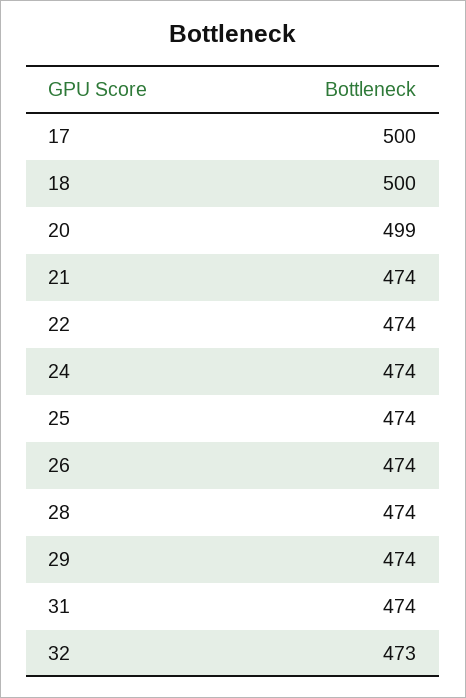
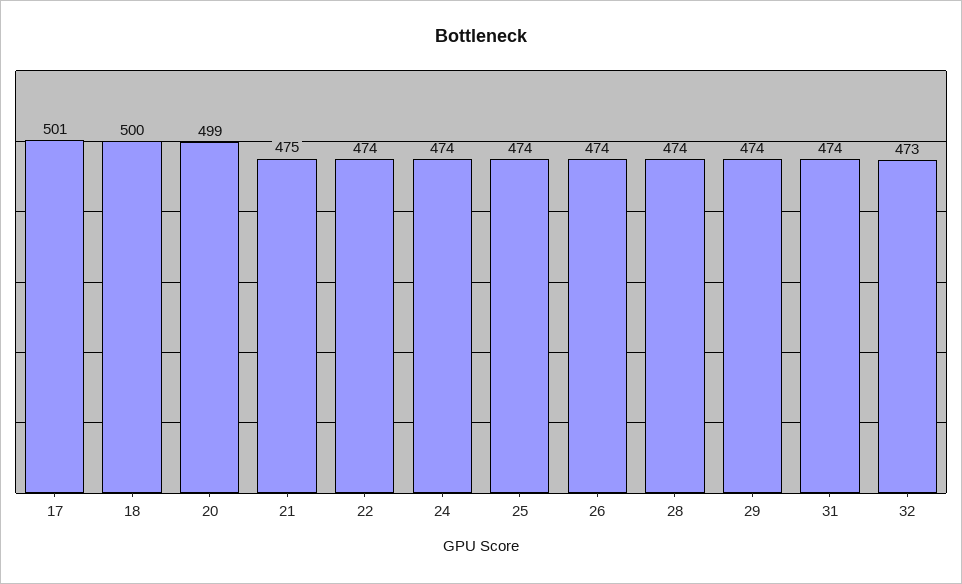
17: 500 -> 501
21: 474 -> 475

